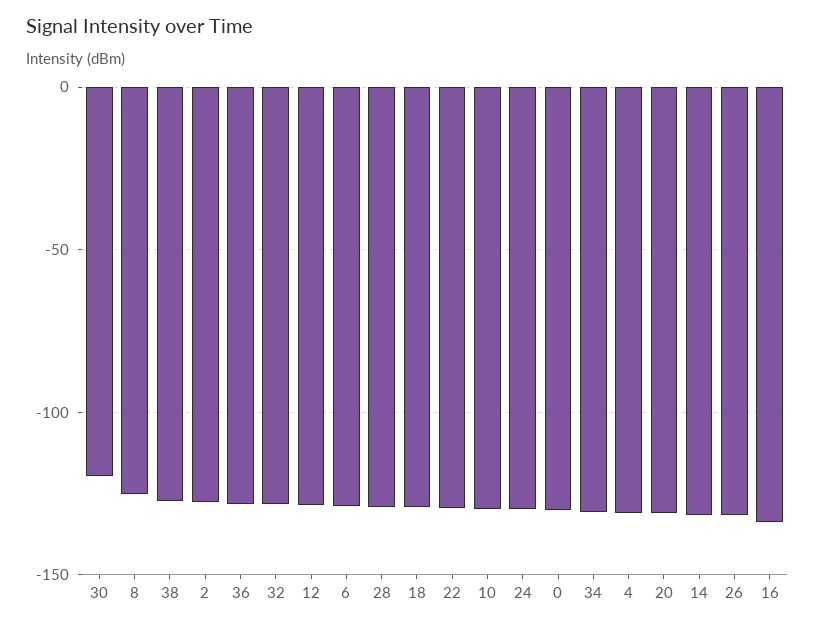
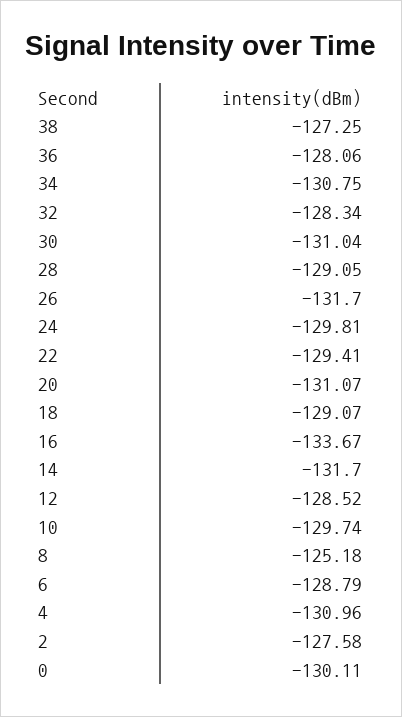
30: -120 -> -131.04

